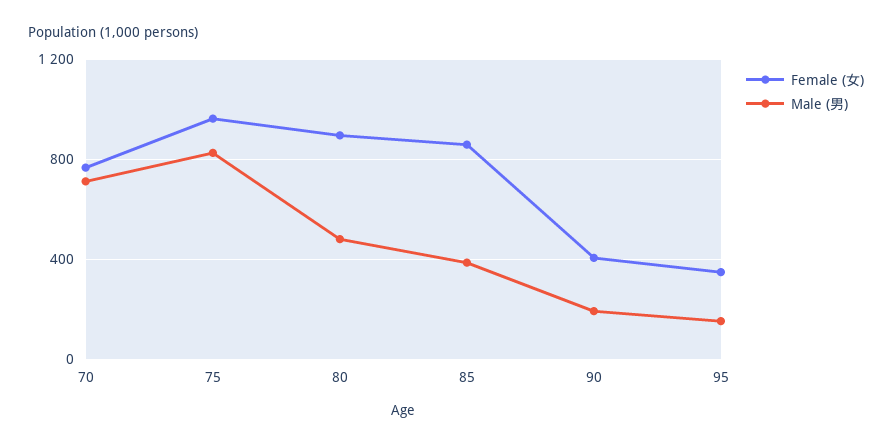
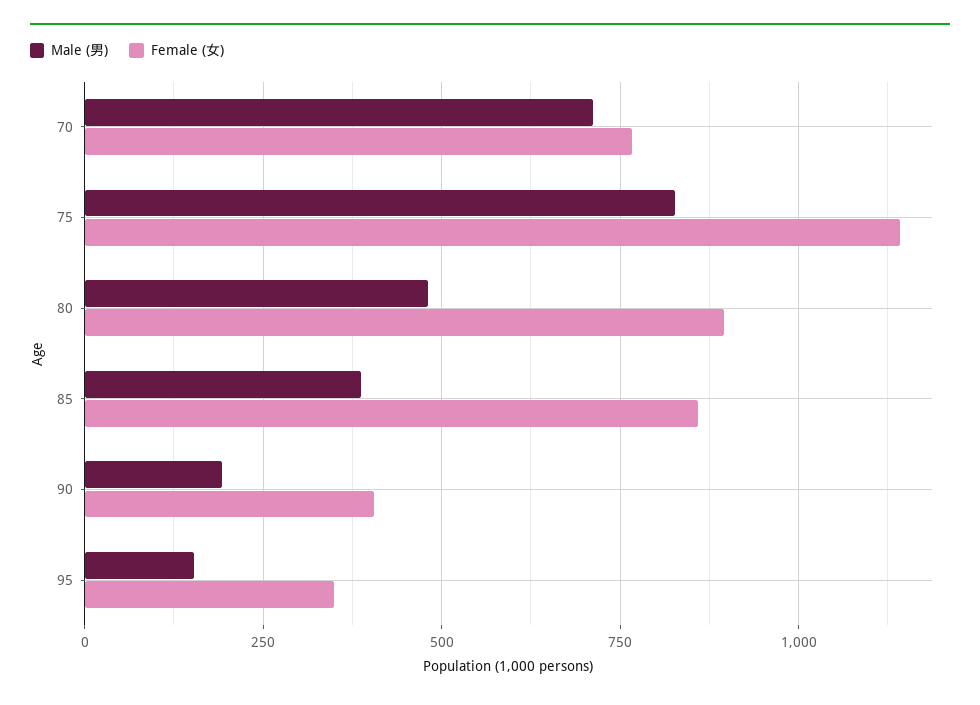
Female (女), 75: 950 -> 1150

